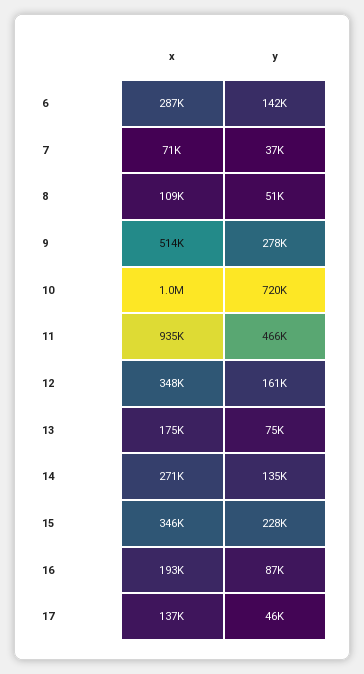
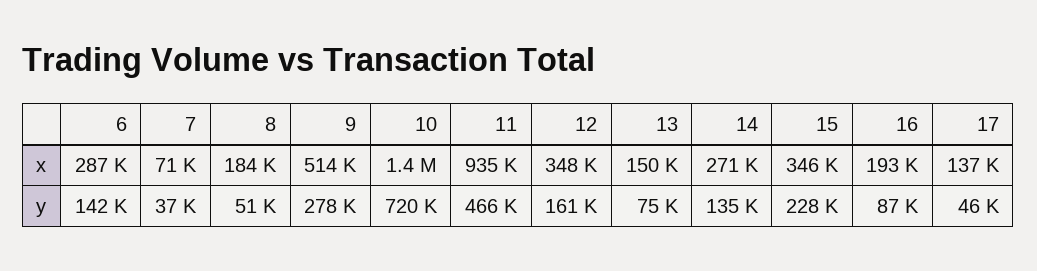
x, 8: 109000 -> 184000
x, 10: 1000000 -> 1400000
x, 13: 175000 -> 150000

